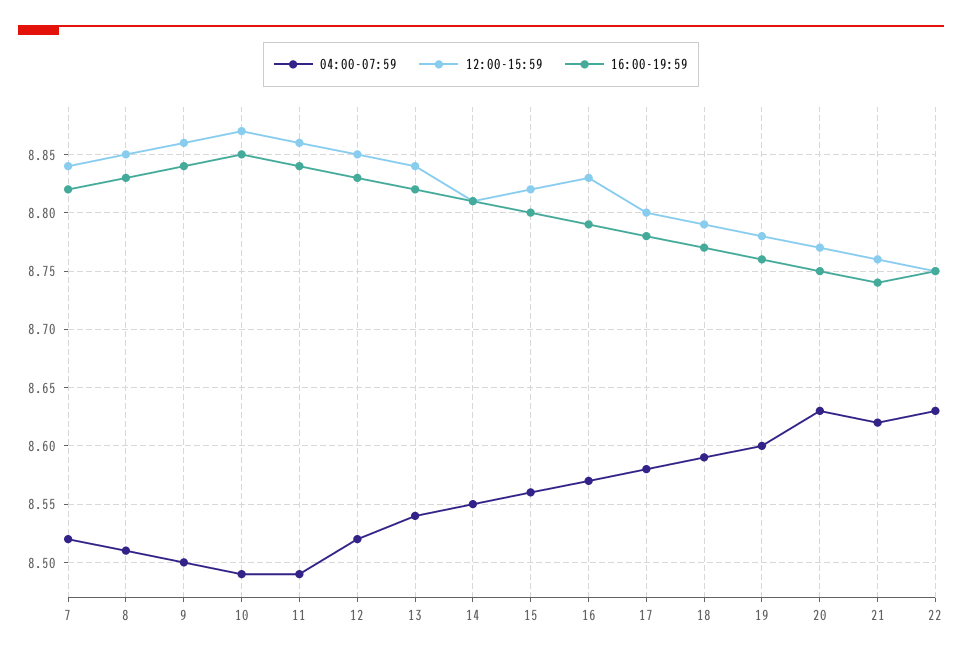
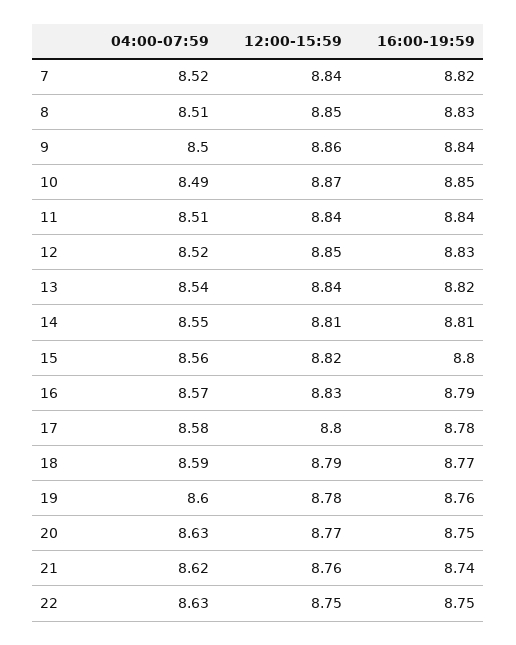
04:00-07:59, 11: 8.49 -> 8.51
12:00-15:59, 11: 8.86 -> 8.84

